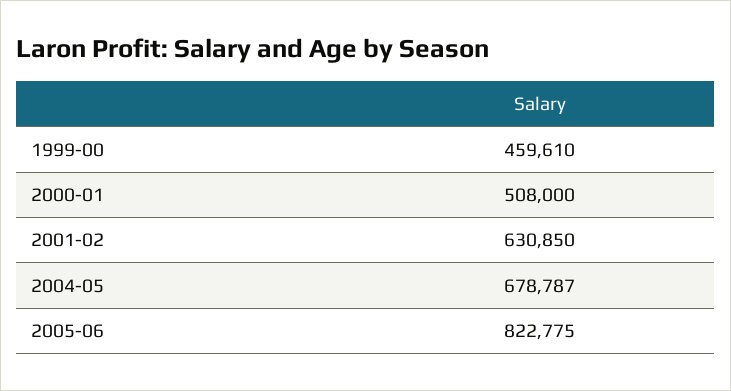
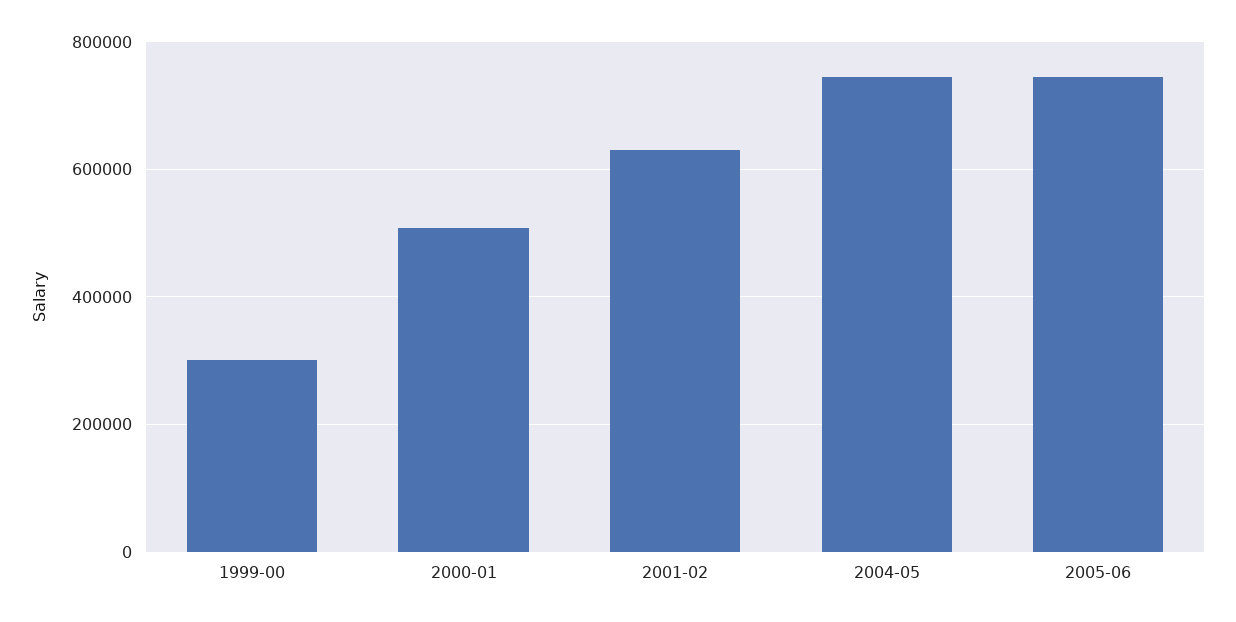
1999-00: 459610 -> 300000
2004-05: 678787 -> 740000
2005-06: 822775 -> 740000

